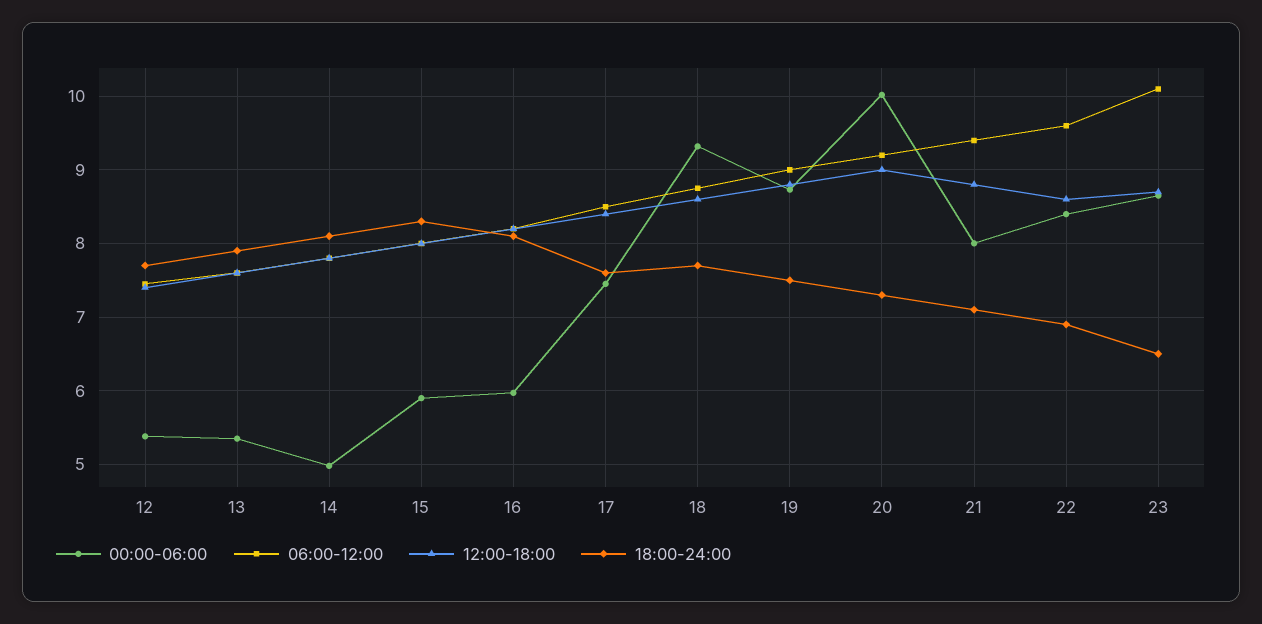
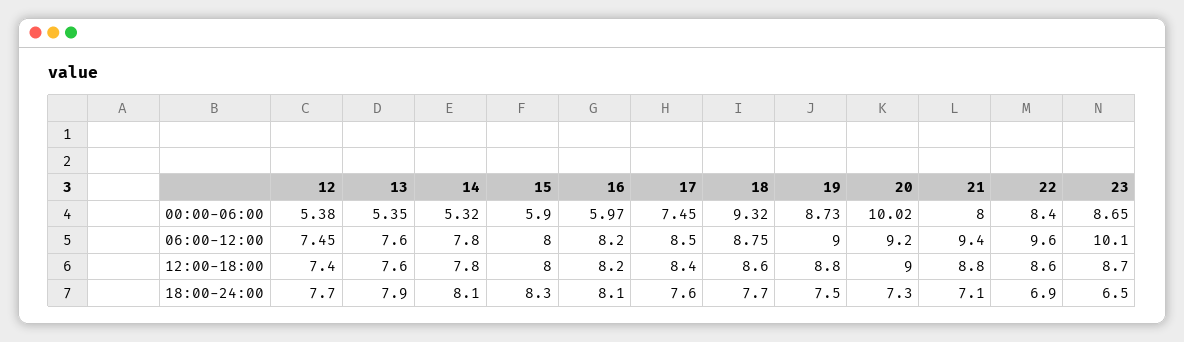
00:00-06:00, 14: 5 -> 5.32

